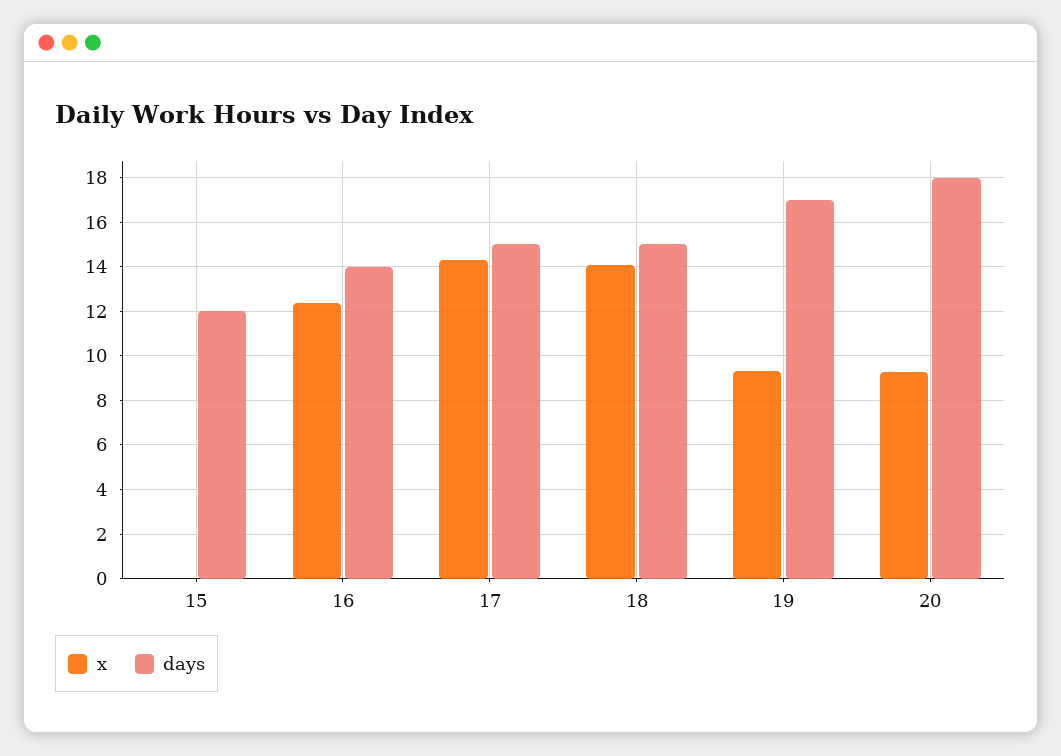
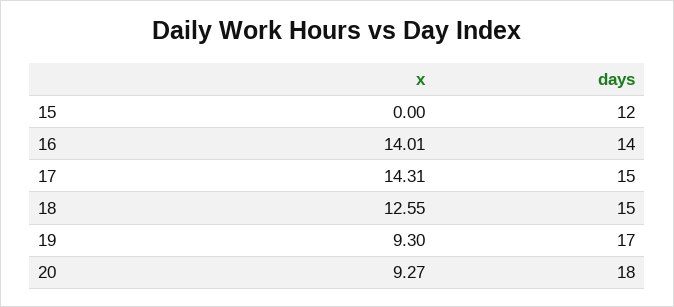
x, 16: 12.5 -> 14.01
x, 18: 14 -> 12.55

